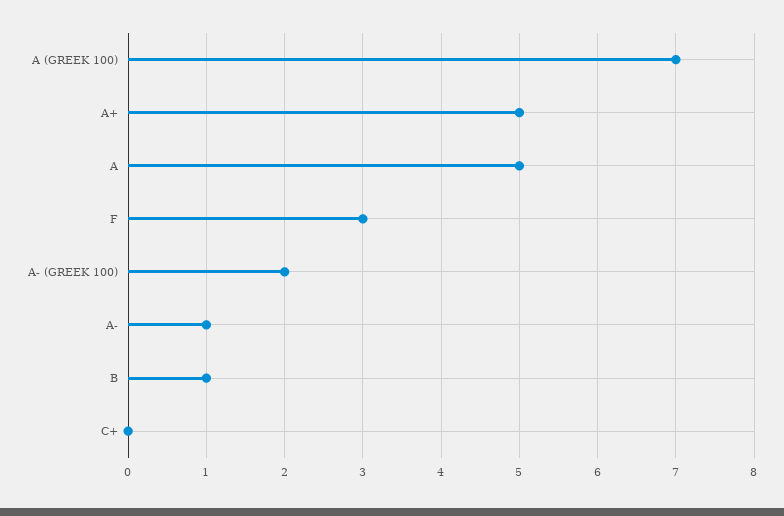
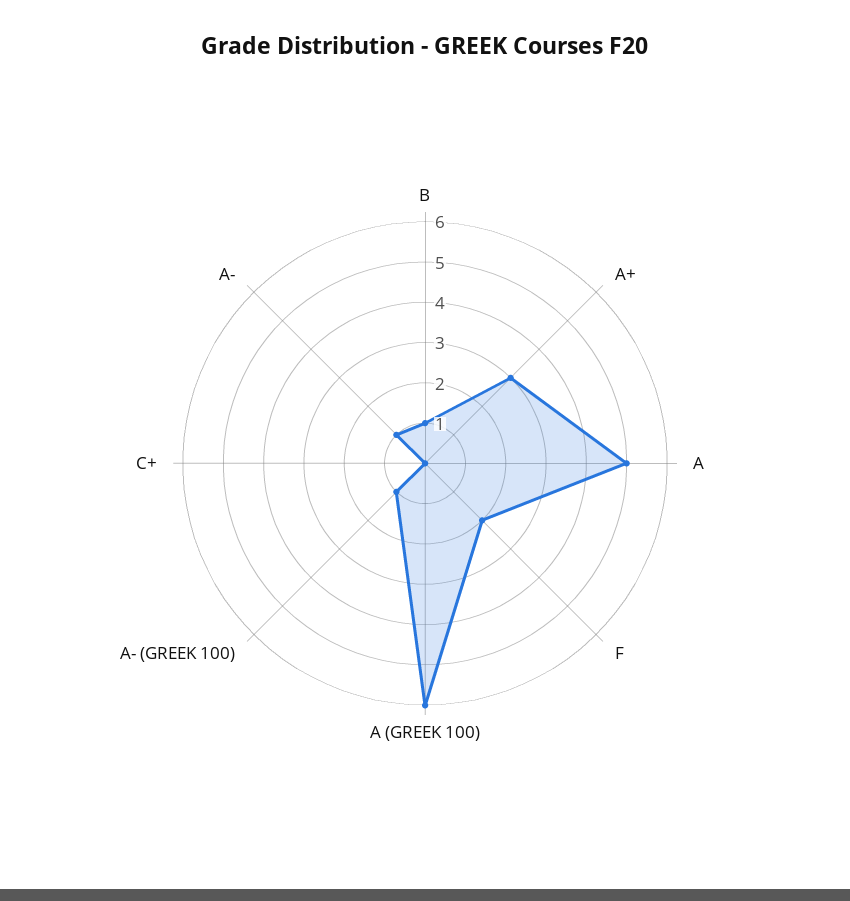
A (GREEK 100): 7 -> 6
A+: 5 -> 3
F: 3 -> 2
A- (GREEK 100): 2 -> 1

